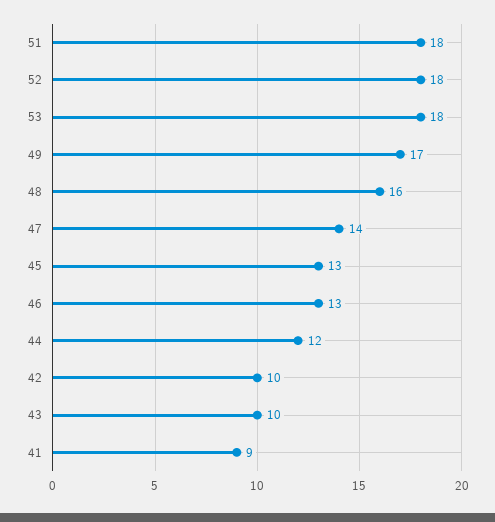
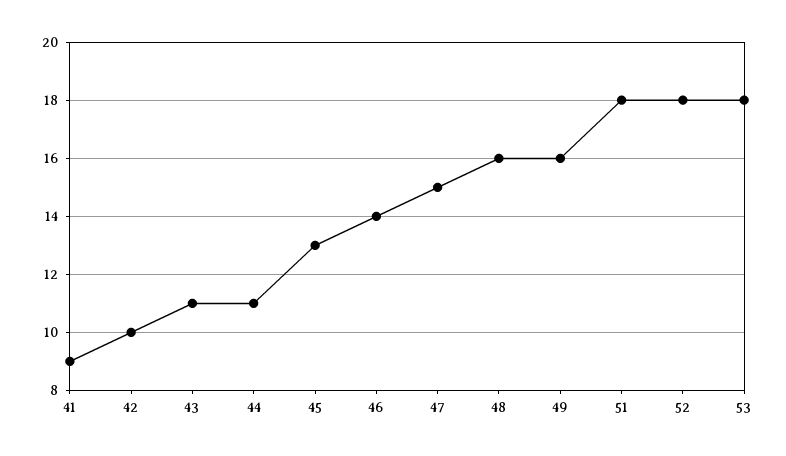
49: 17 -> 16
47: 14 -> 15
46: 13 -> 14
44: 12 -> 11
43: 10 -> 11

